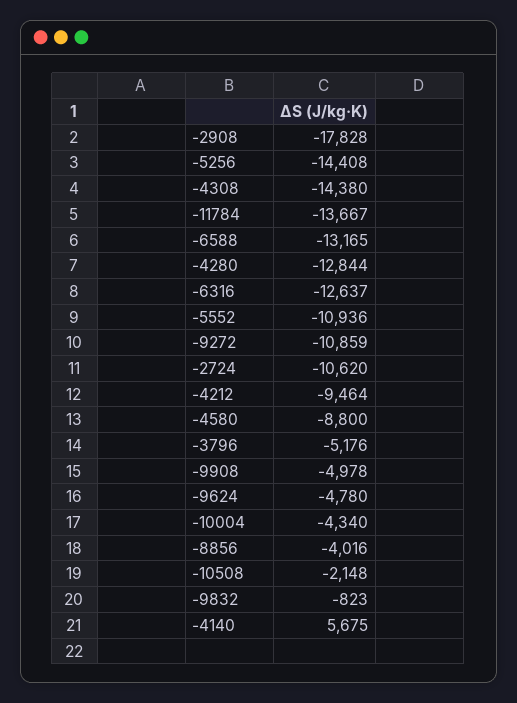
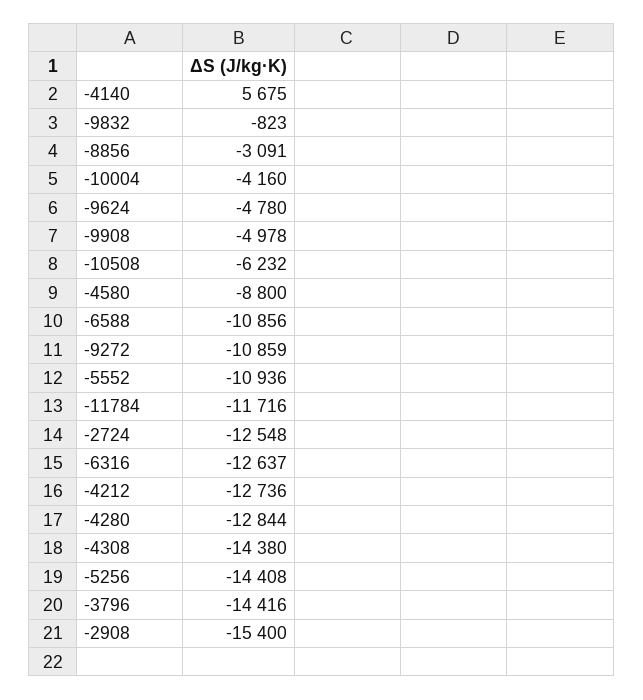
-2908: -17828 -> -15400
-11784: -13667 -> -11716
-6588: -13165 -> -10856
-2724: -10620 -> -12548
-4212: -9464 -> -12736
-3796: -5176 -> -14416
-10004: -4340 -> -4160
-8856: -4016 -> -3091
-10508: -2148 -> -6232

